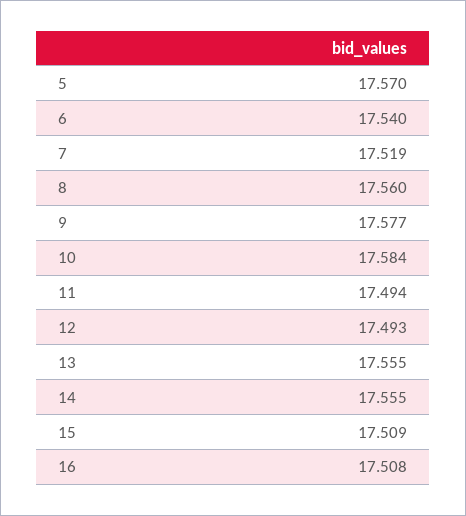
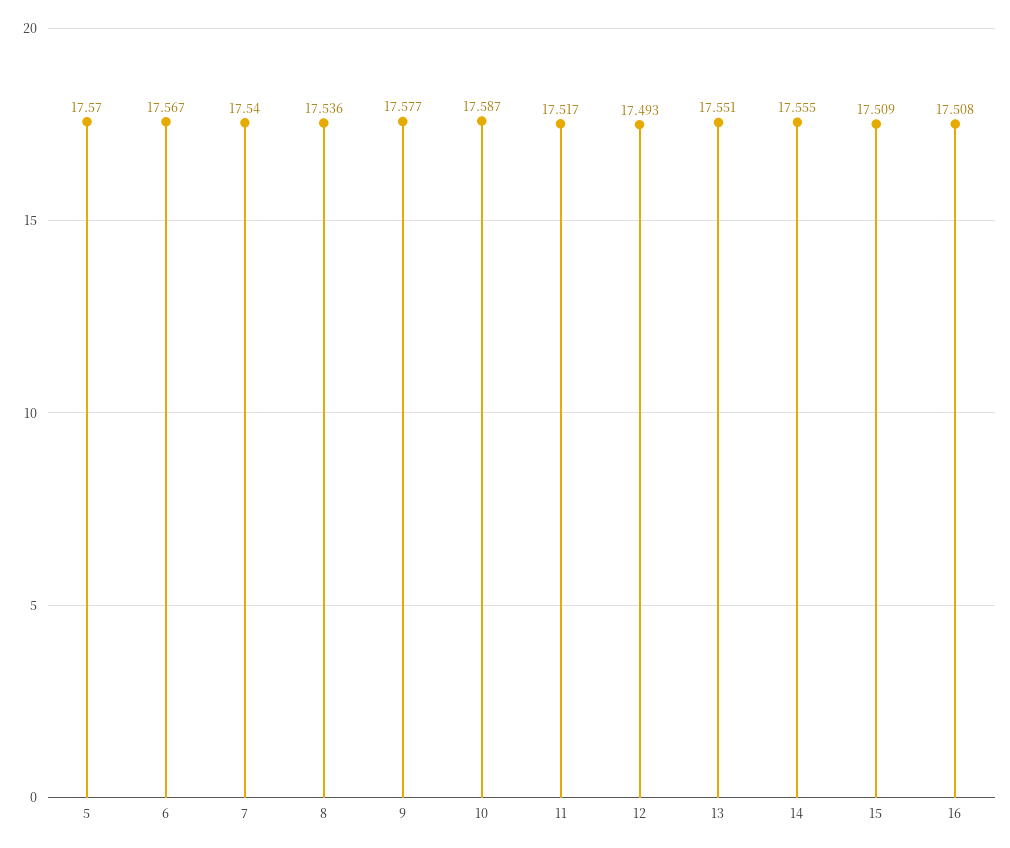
6: 17.54 -> 17.567
7: 17.519 -> 17.54
8: 17.56 -> 17.536
10: 17.584 -> 17.587
11: 17.494 -> 17.517
13: 17.555 -> 17.551

